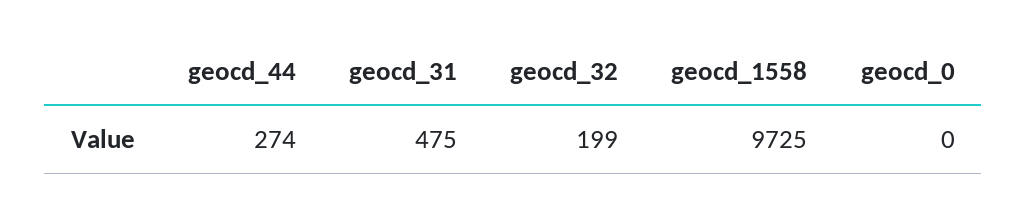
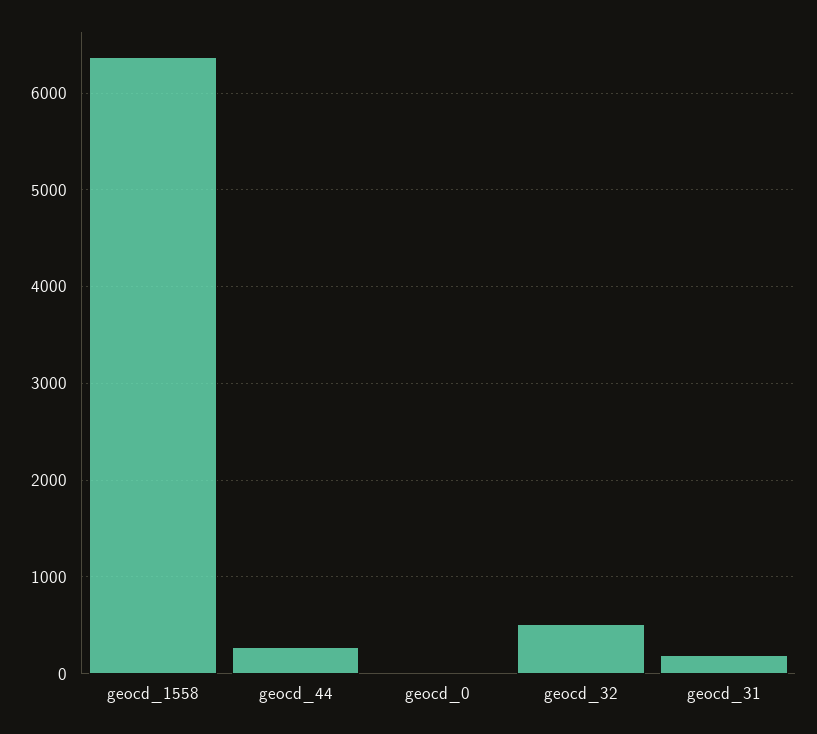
geocd_31: 475 -> 200
geocd_32: 199 -> 500
geocd_1558: 9725 -> 6400

